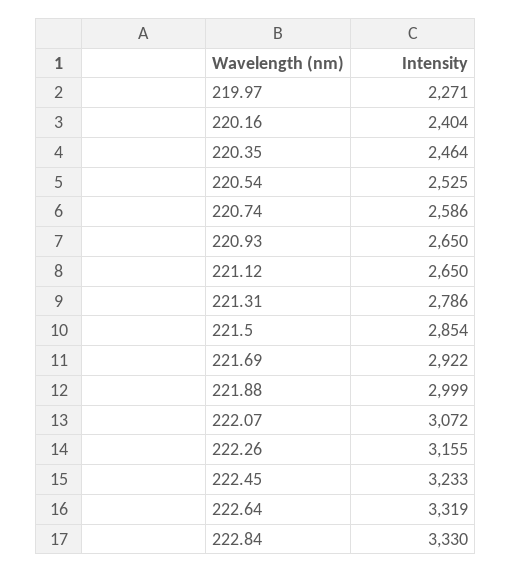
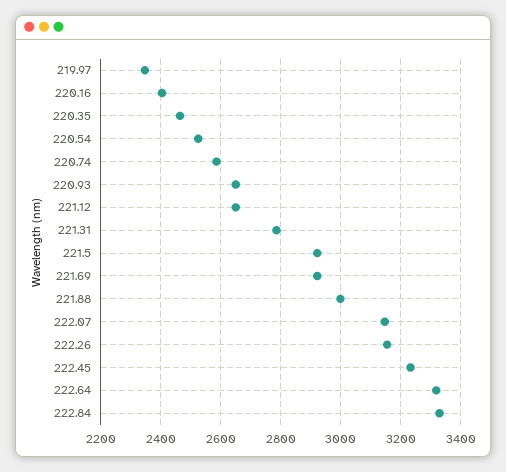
219.97: 2271 -> 2350
221.5: 2854 -> 2925
222.07: 3072 -> 3150

